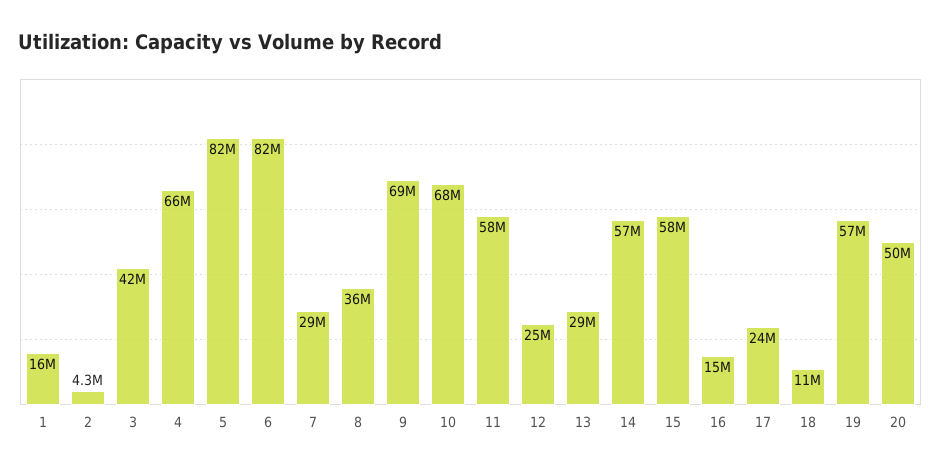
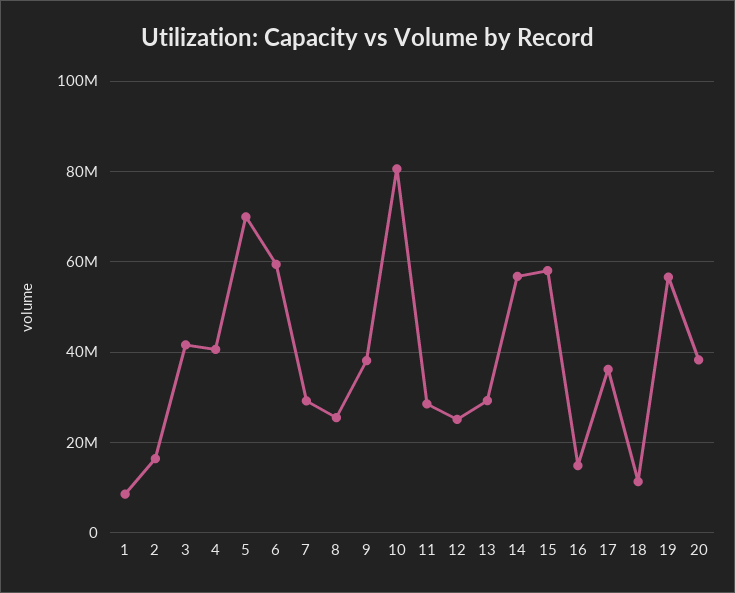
1: 16000000 -> 8000000
2: 4300000 -> 16000000
4: 66000000 -> 40000000
5: 82000000 -> 70000000
6: 82000000 -> 60000000
8: 36000000 -> 26000000
9: 69000000 -> 38000000
10: 68000000 -> 80000000
11: 58000000 -> 28000000
17: 24000000 -> 36000000
20: 50000000 -> 38000000

